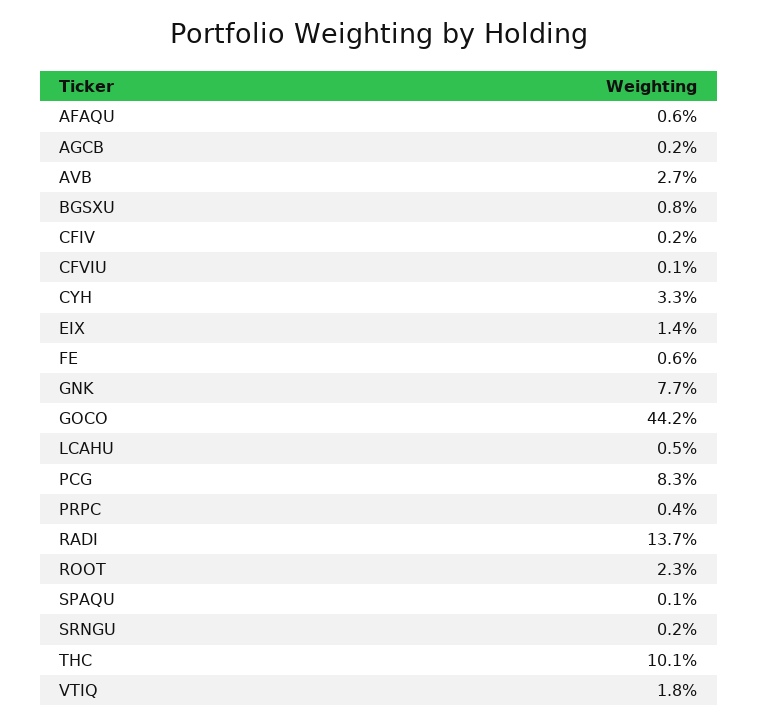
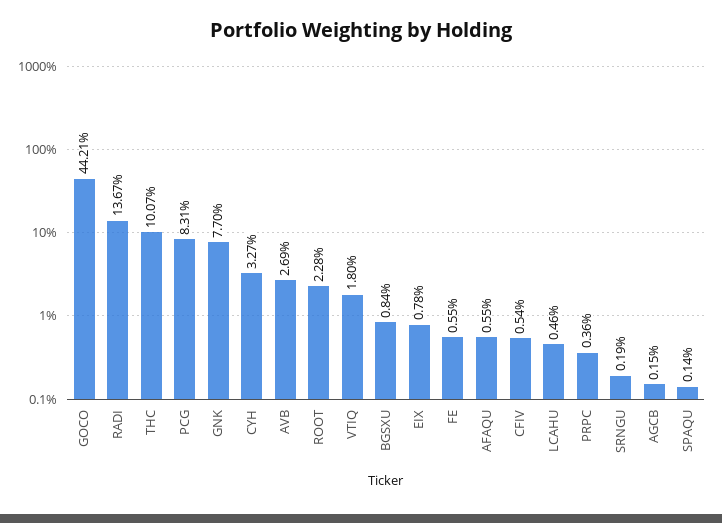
CFIV: 0.2 -> 0.54
CFVIU: 0.1 -> none
EIX: 1.4 -> 0.78

